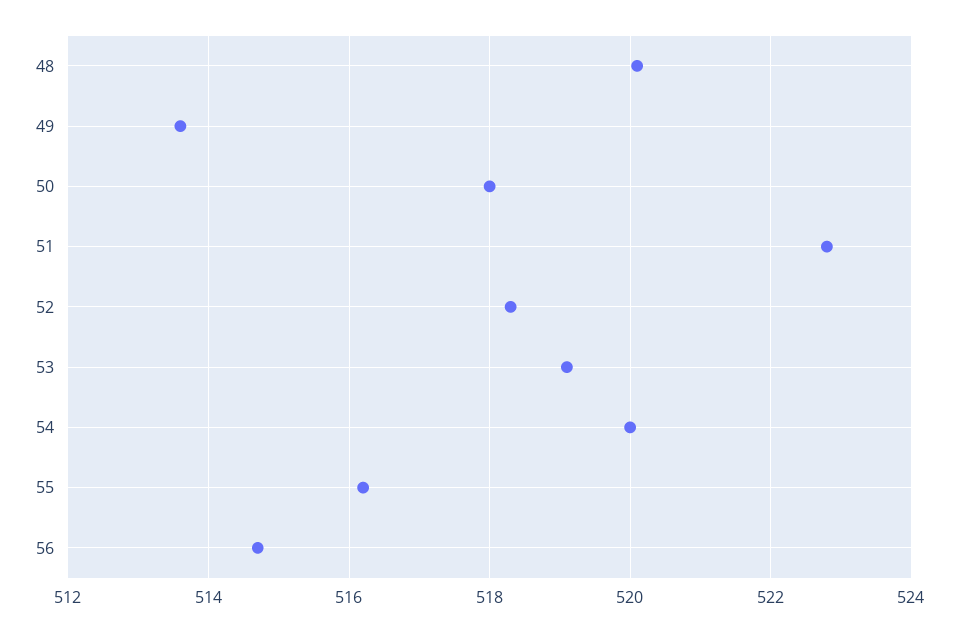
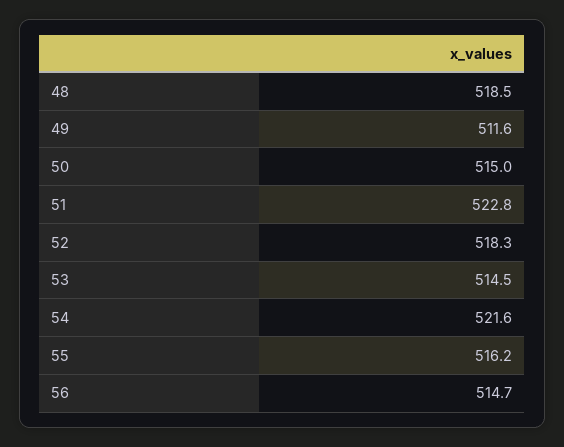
48: 520 -> 518.5
49: 513.5 -> 511.6
50: 518 -> 515
53: 519 -> 514.5
54: 520 -> 521.6

